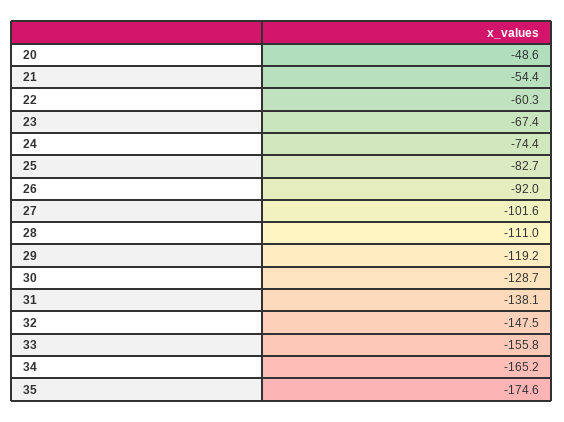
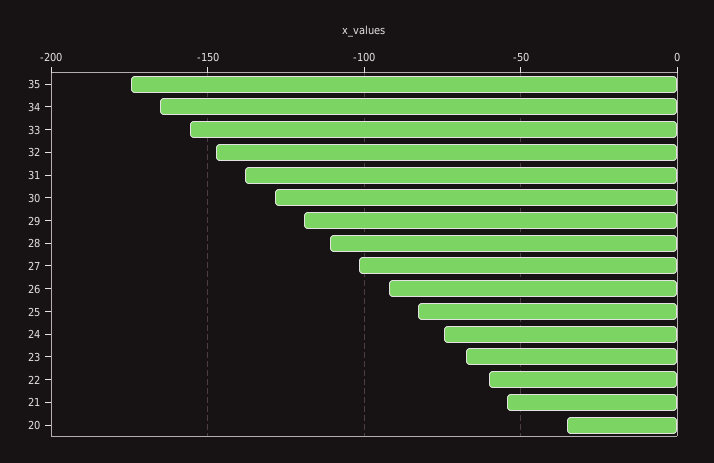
20: -48.6 -> -35

